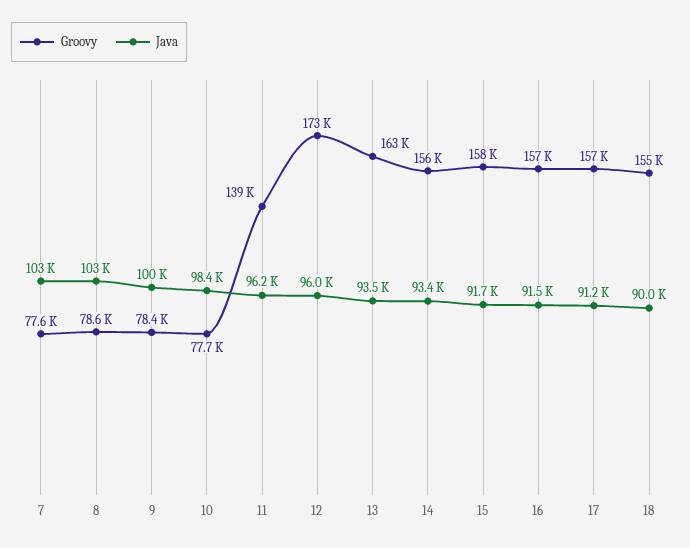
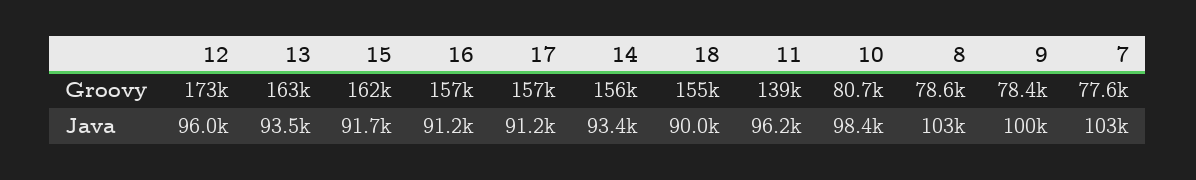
Groovy, 10: 77700 -> 80700
Groovy, 15: 158000 -> 162000
Java, 16: 91500 -> 91200

